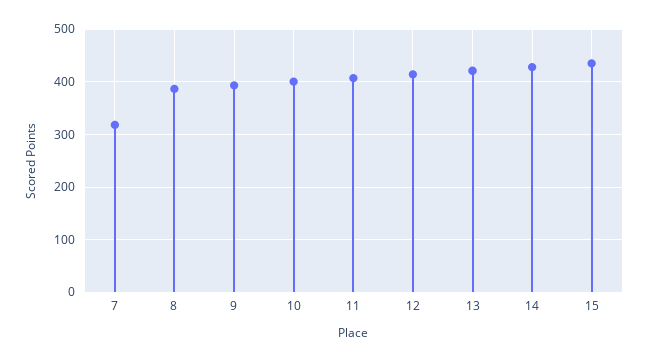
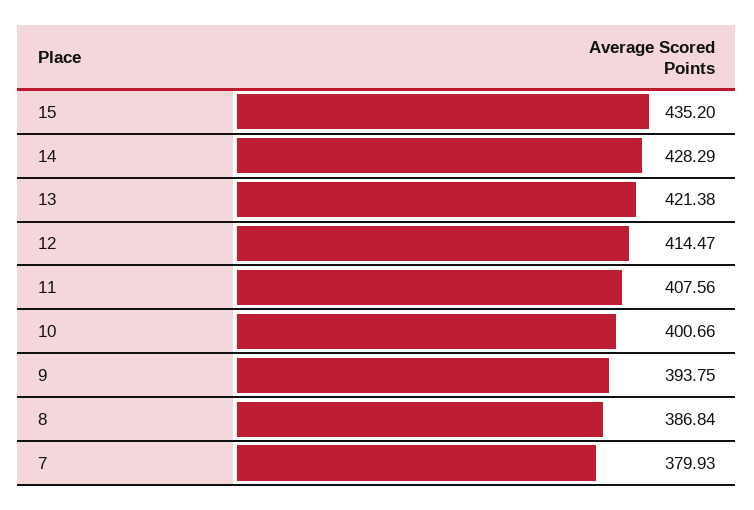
7: 320 -> 379.93

